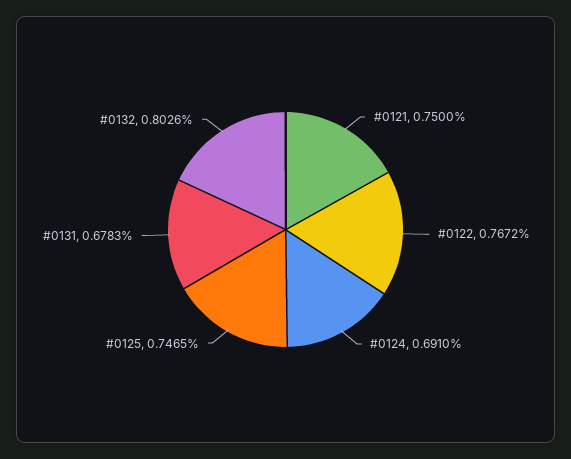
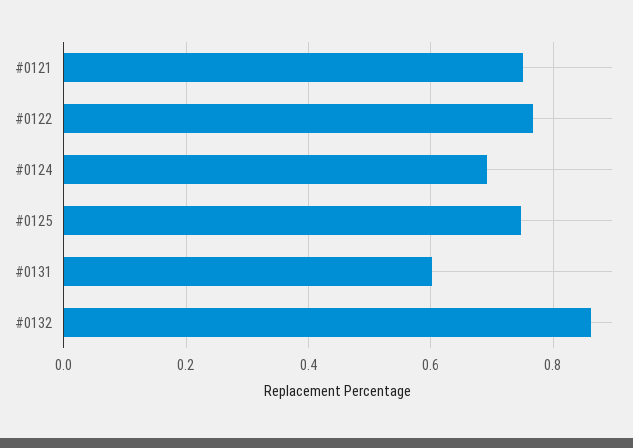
#0131: 0.6783 -> 0.6
#0132: 0.8026 -> 0.86

